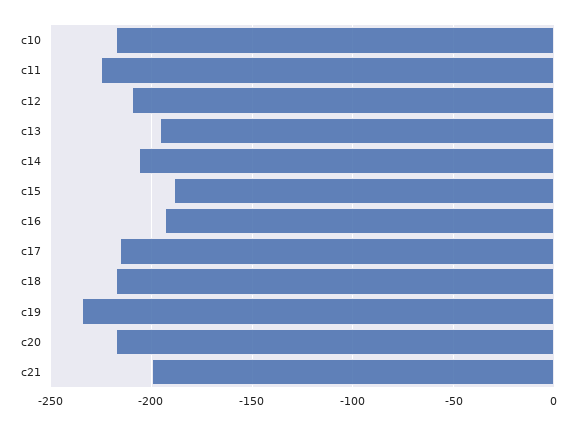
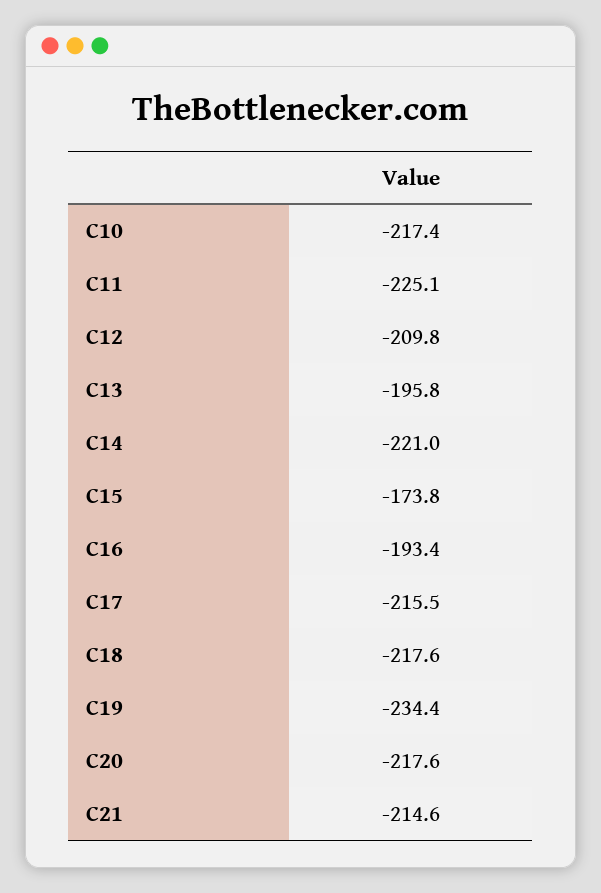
c14: -205 -> -221
c15: -190 -> -173.8
c21: -200 -> -214.6

